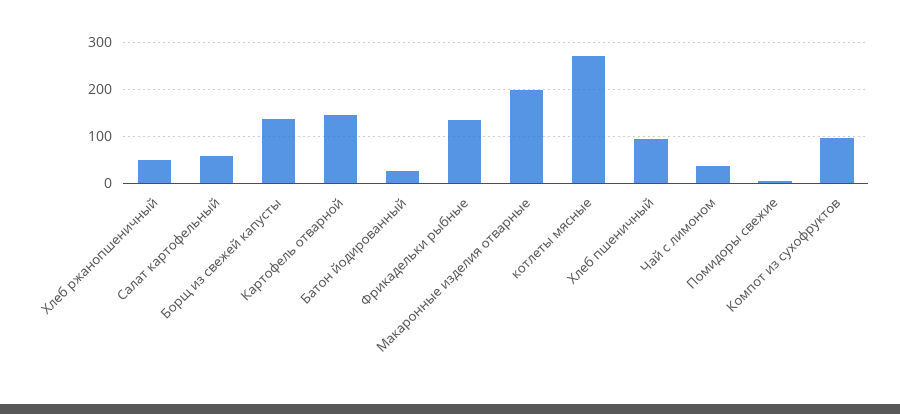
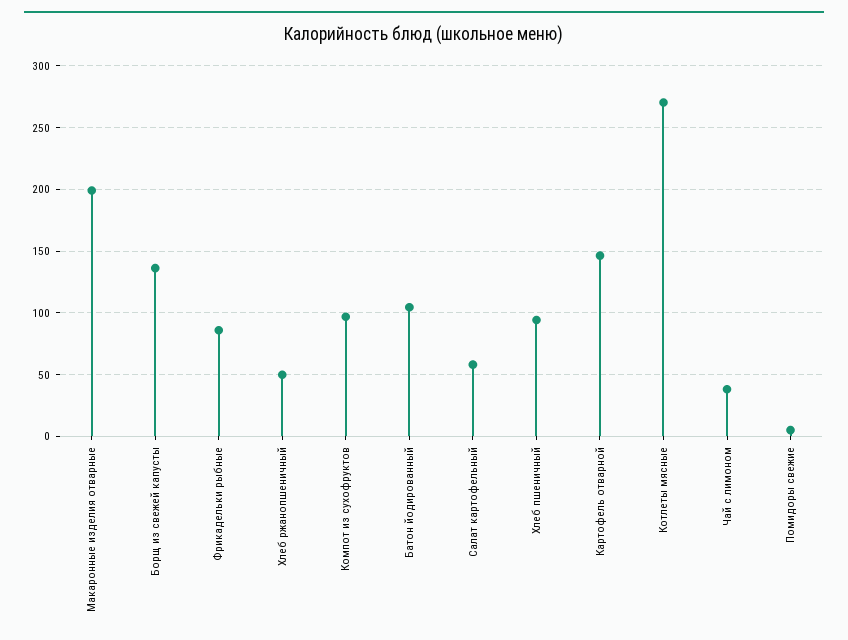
Батон йодированный: 20 -> 105
Фрикадельки рыбные: 140 -> 85

